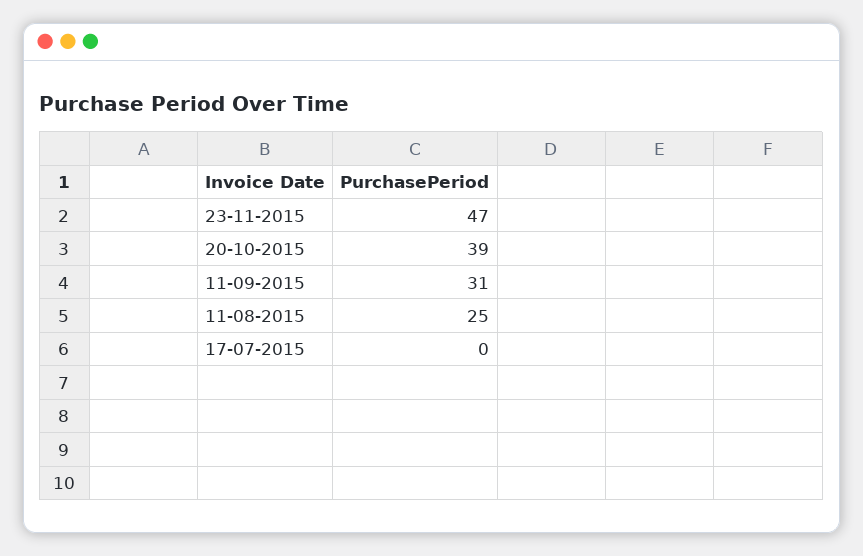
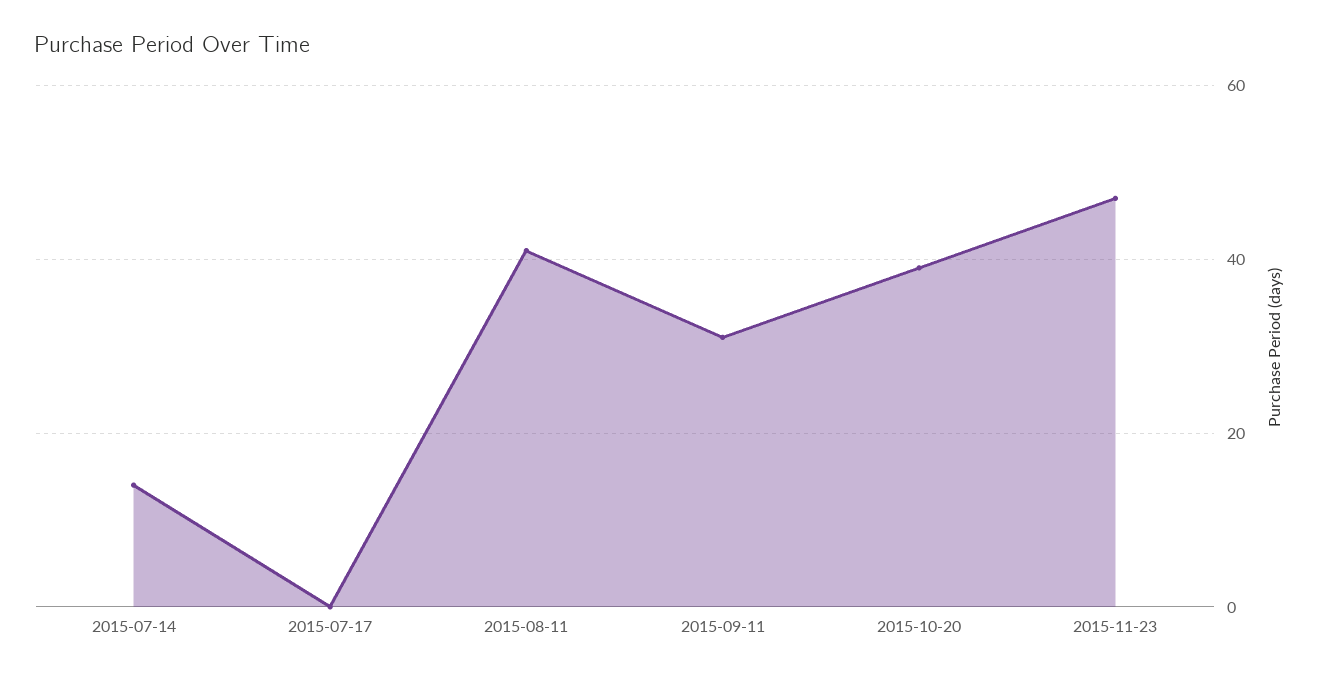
11-08-2015: 25 -> 40
2015-07-14: none -> 15

